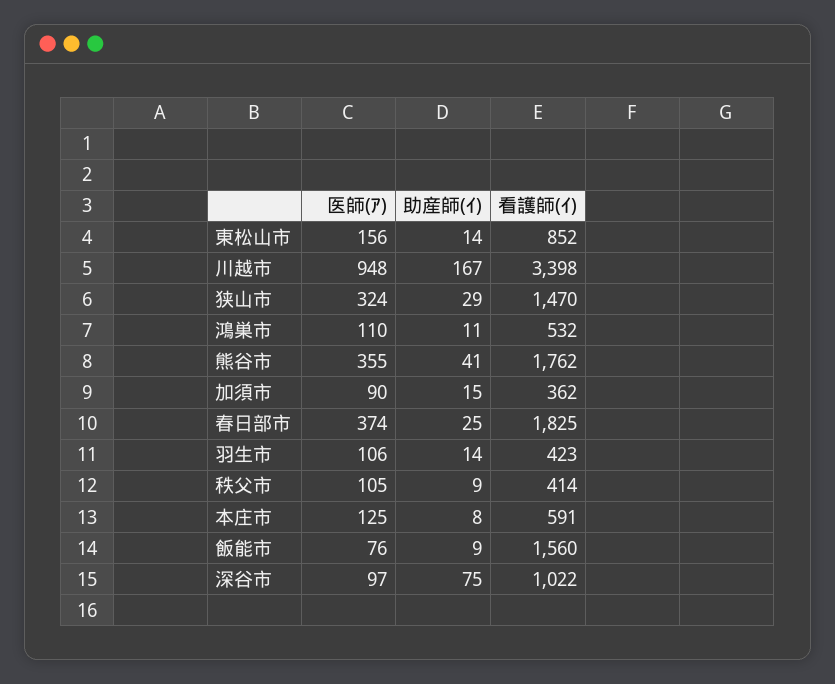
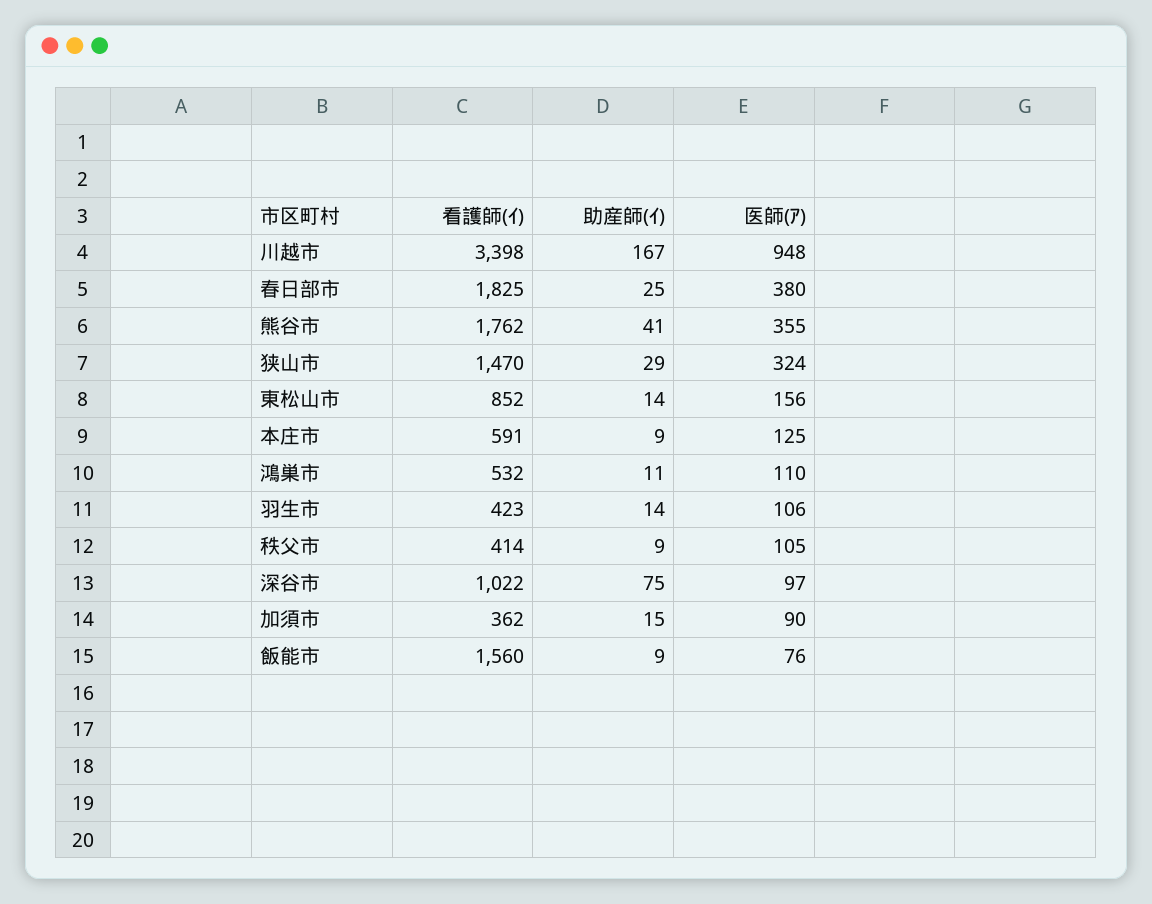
医師(ｱ), 春日部市: 374 -> 380
助産師(ｲ), 本庄市: 8 -> 9

